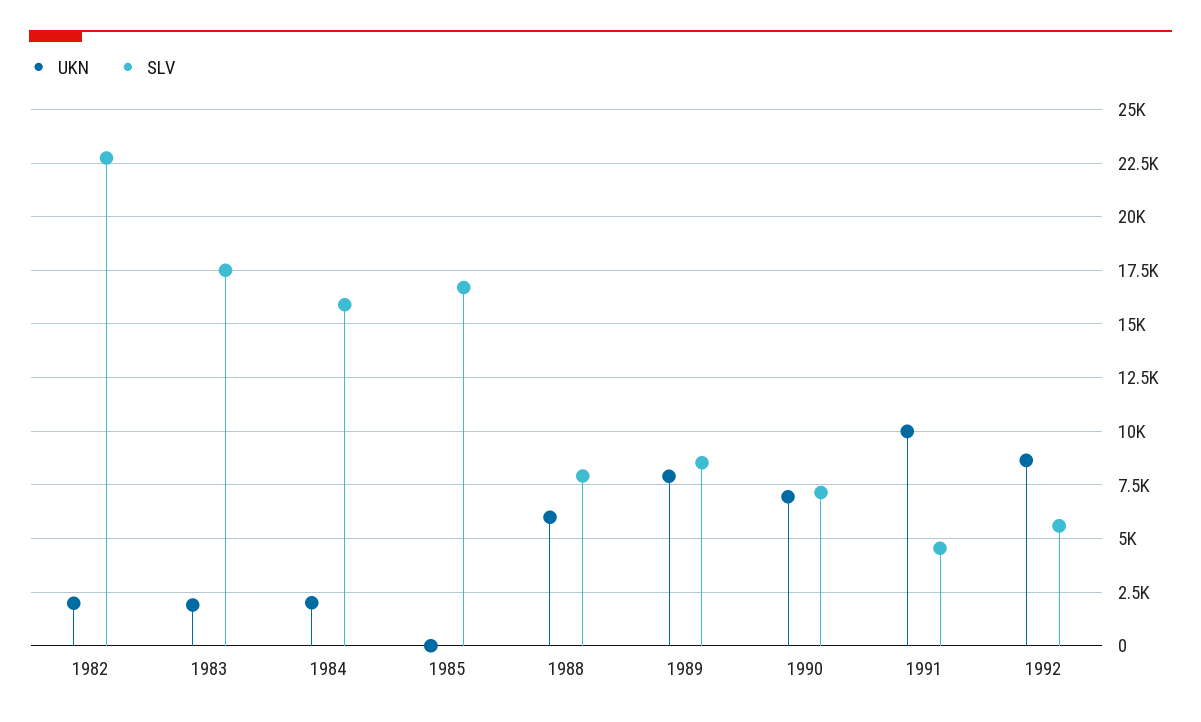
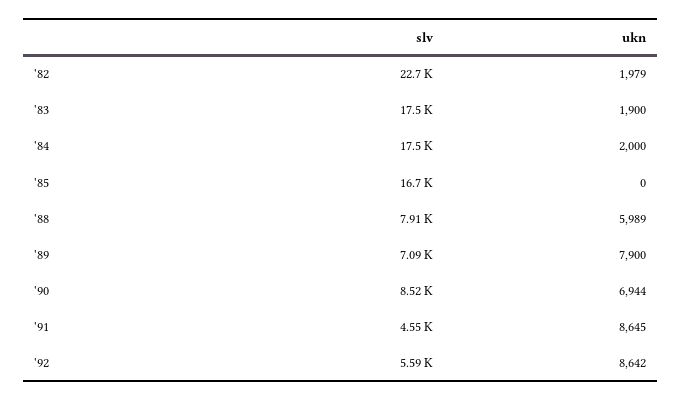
SLV, 1984: 16000 -> 17500
SLV, 1989: 8500 -> 7090
SLV, 1990: 7000 -> 8520
UKN, 1991: 10000 -> 8645

